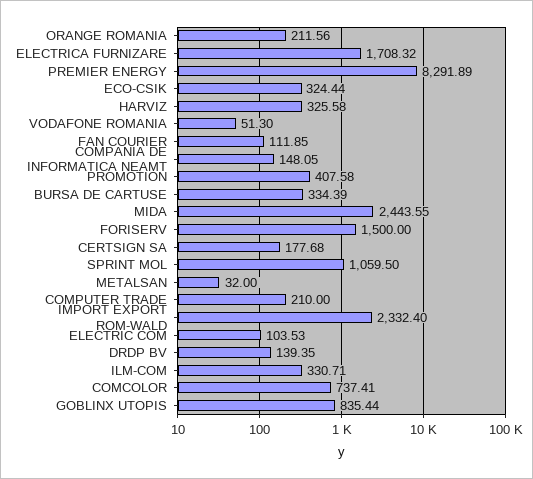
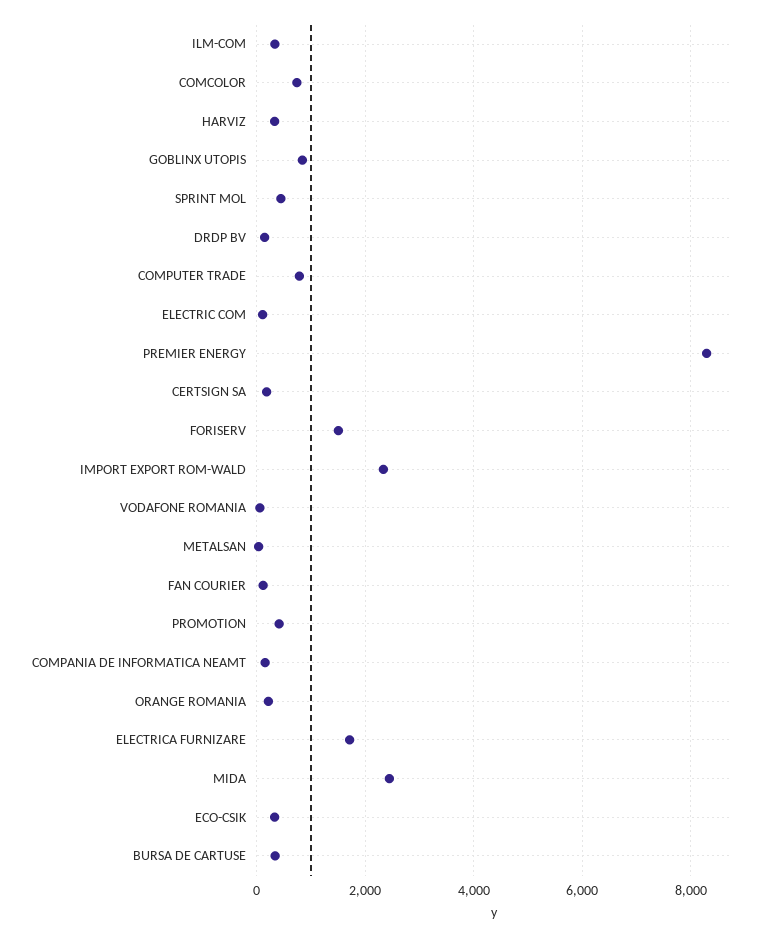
SPRINT MOL: 1059.5 -> 400
COMPUTER TRADE: 210 -> 800

